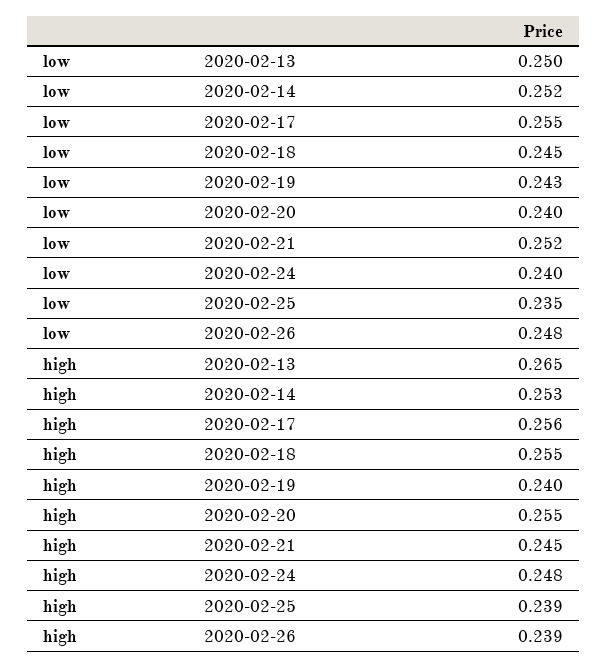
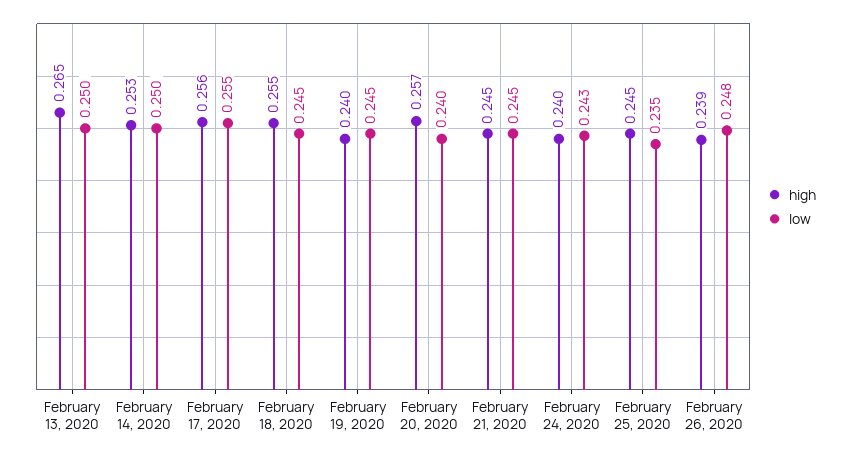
low, 2020-02-14: 0.252 -> 0.25
low, 2020-02-19: 0.243 -> 0.245
low, 2020-02-21: 0.252 -> 0.245
low, 2020-02-24: 0.24 -> 0.243
high, 2020-02-20: 0.255 -> 0.257
high, 2020-02-24: 0.248 -> 0.24
high, 2020-02-25: 0.239 -> 0.245

